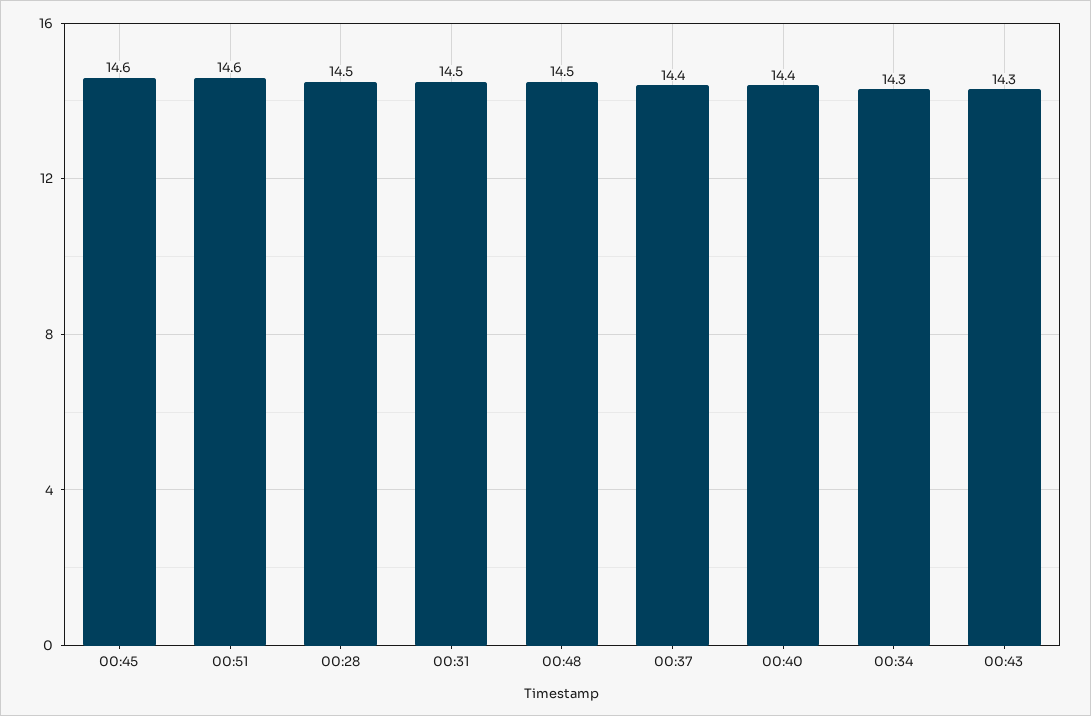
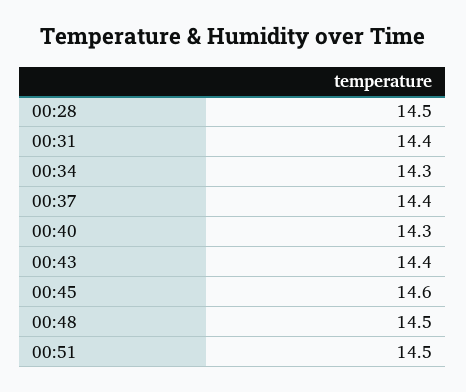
00:51: 14.6 -> 14.5
00:31: 14.5 -> 14.4
00:40: 14.4 -> 14.3
00:43: 14.3 -> 14.4

